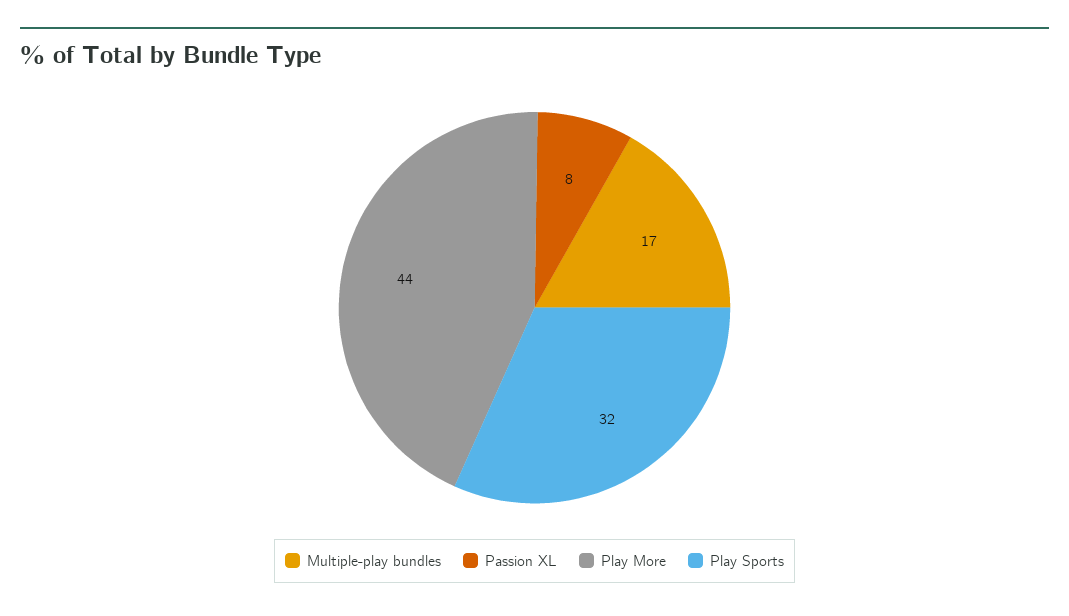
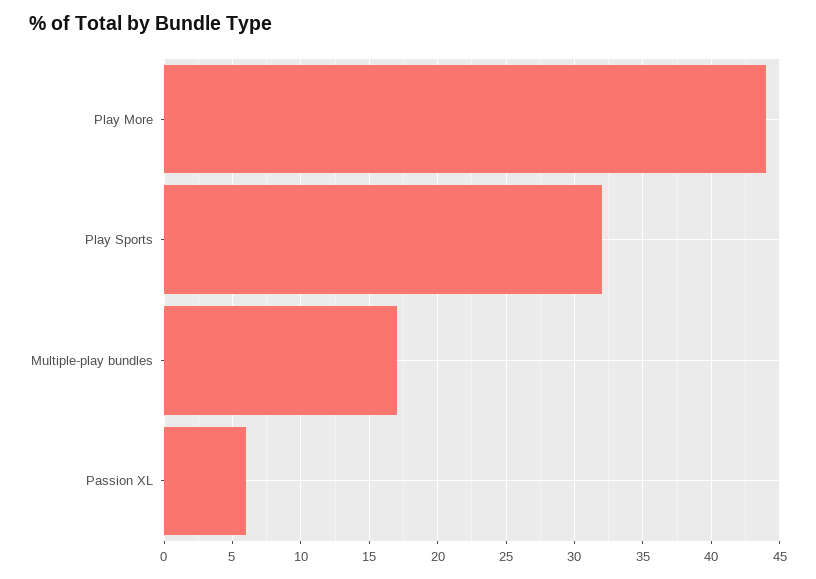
Passion XL: 8 -> 6

